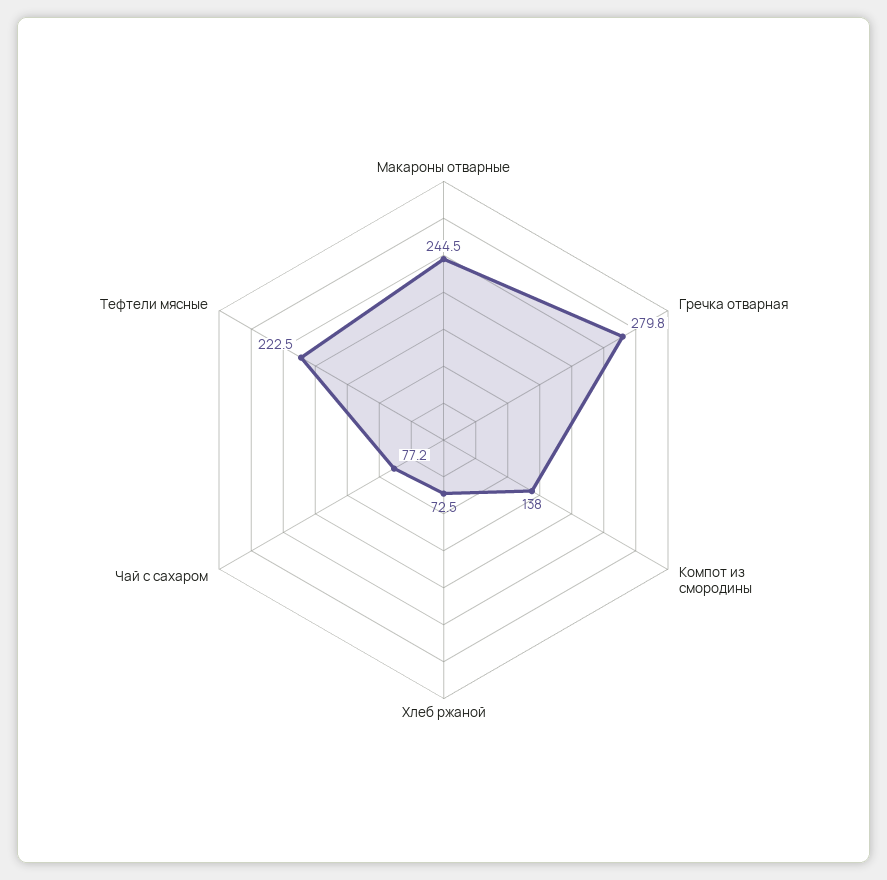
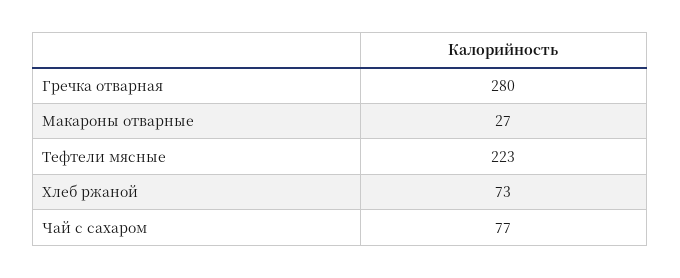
Макароны отварные: 244.5 -> 27
Компот из смородины: 138 -> none

